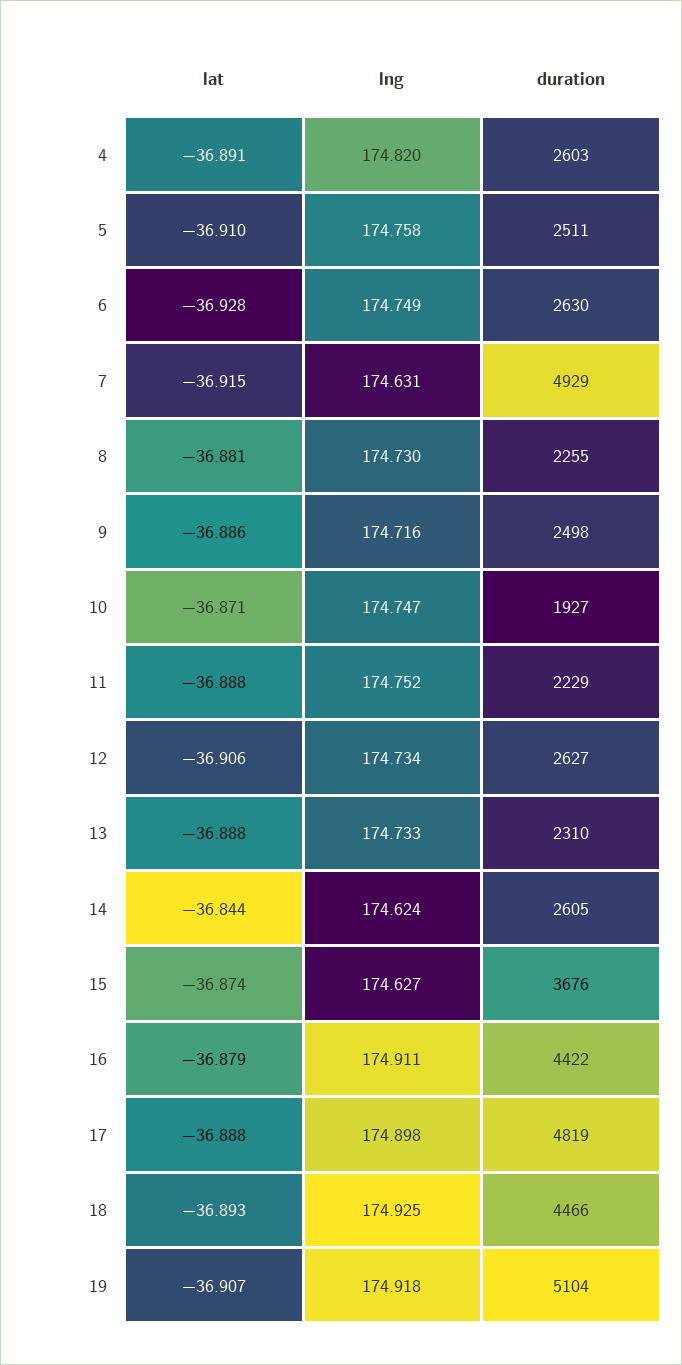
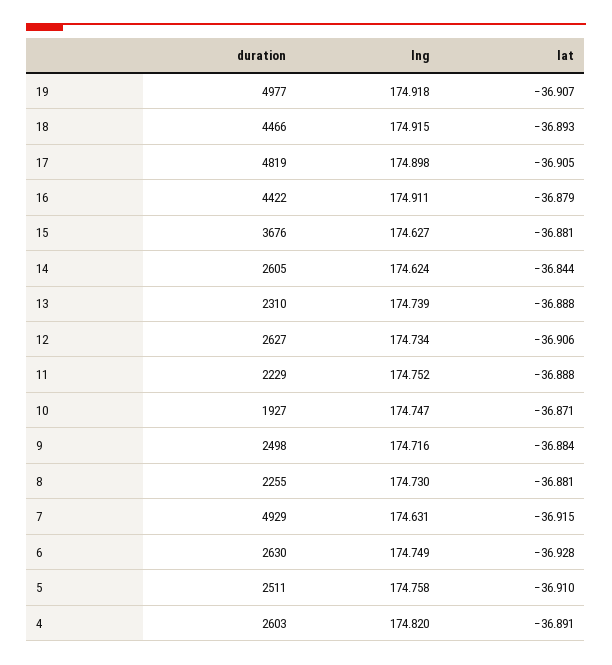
lat, 9: -36.886 -> -36.884
lng, 13: 174.733 -> 174.739
lat, 15: -36.874 -> -36.881
lat, 17: -36.888 -> -36.905
lng, 18: 174.925 -> 174.915
duration, 19: 5104 -> 4977

